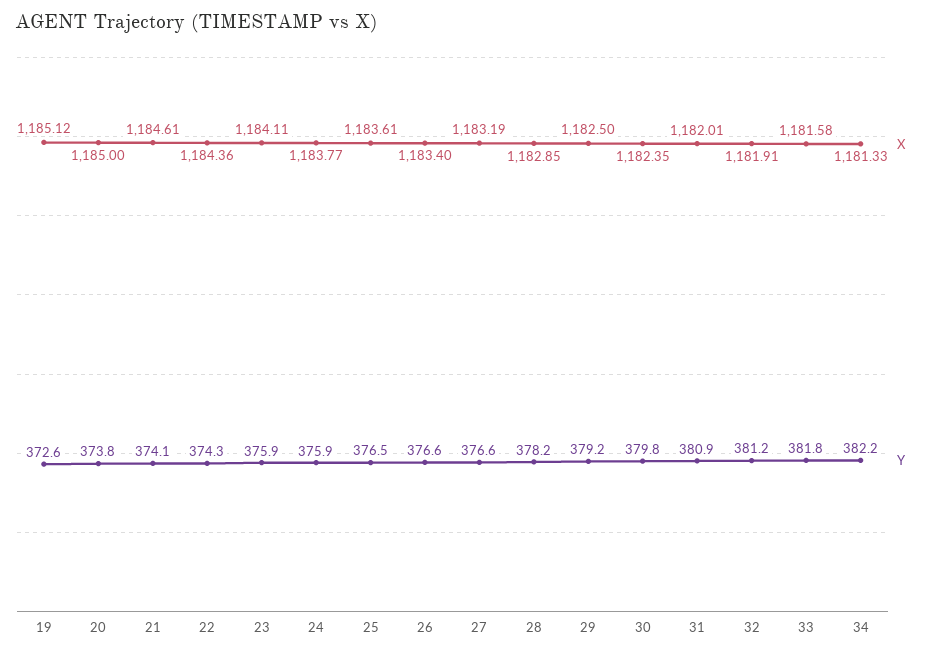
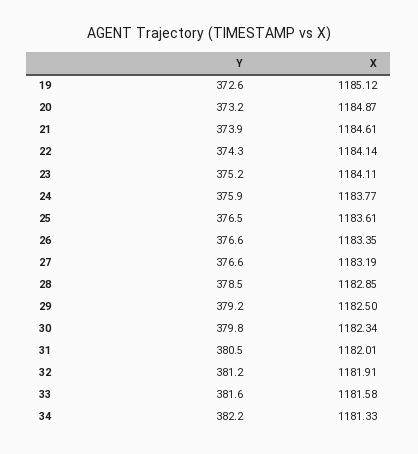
X, 20: 1185 -> 1184.87
Y, 20: 373.8 -> 373.2
Y, 21: 374.1 -> 373.9
X, 22: 1184.36 -> 1184.14
Y, 23: 375.9 -> 375.2
X, 26: 1183.4 -> 1183.35
Y, 28: 378.2 -> 378.5
X, 30: 1182.35 -> 1182.34
Y, 31: 380.9 -> 380.5
Y, 33: 381.8 -> 381.6

